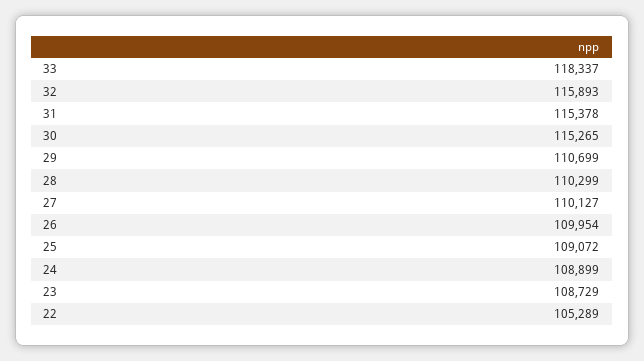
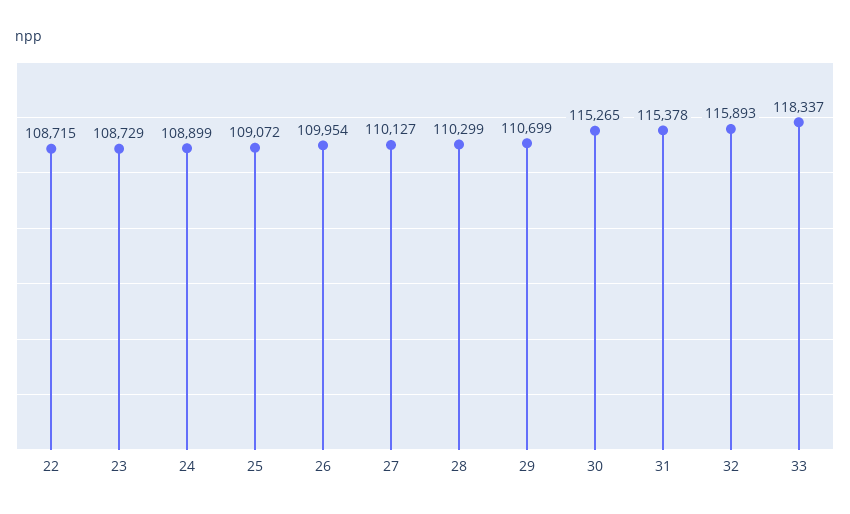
22: 105289 -> 108715

